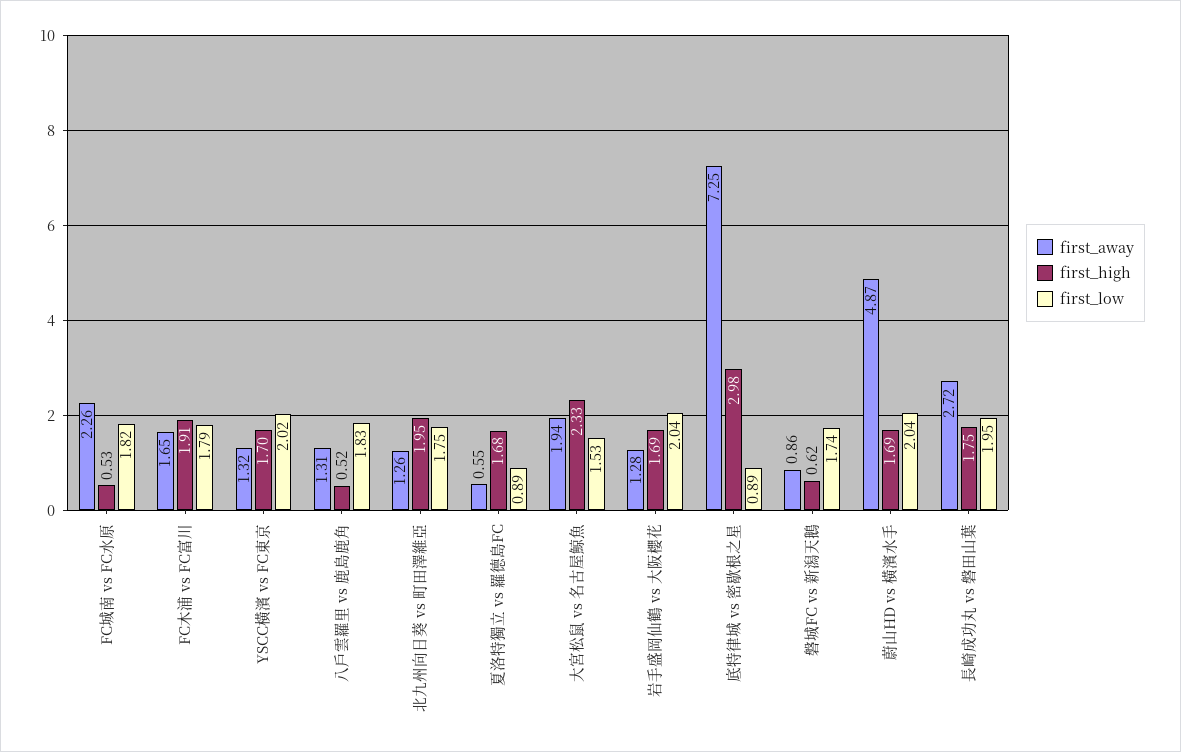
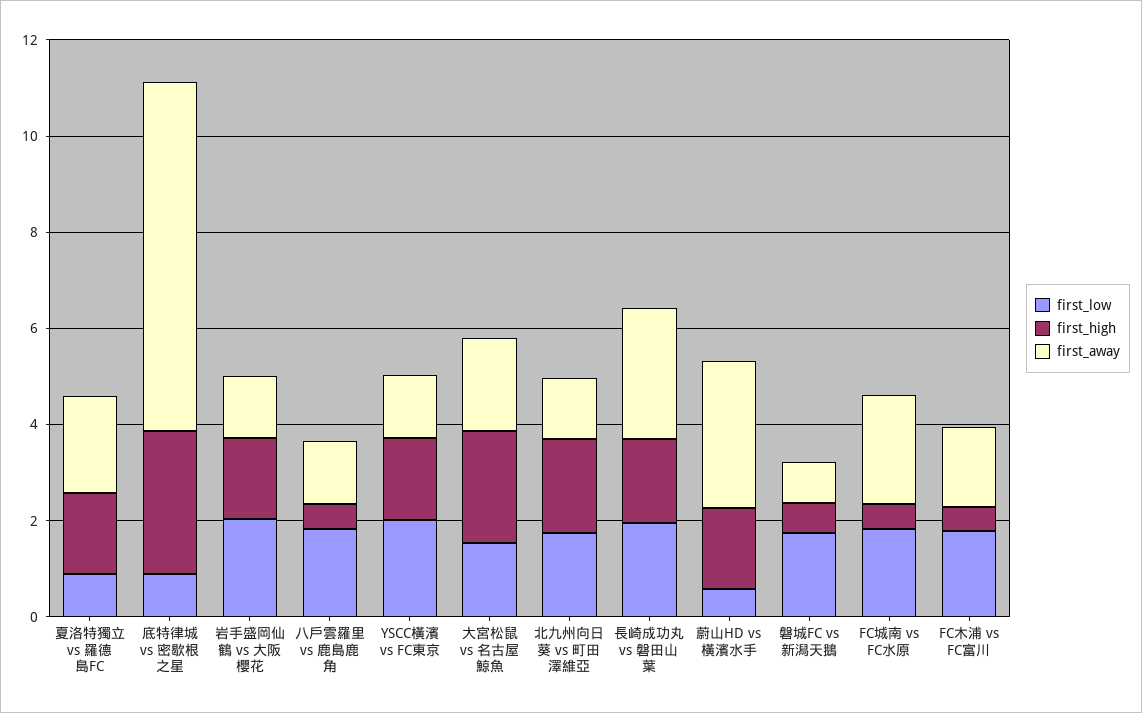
first_high, FC木浦 vs FC富川: 1.91 -> 0.5
first_away, 夏洛特獨立 vs 羅德島FC: 0.55 -> 2
first_away, 蔚山HD vs 橫濱水手: 4.87 -> 3
first_low, 蔚山HD vs 橫濱水手: 2.04 -> 0.5

